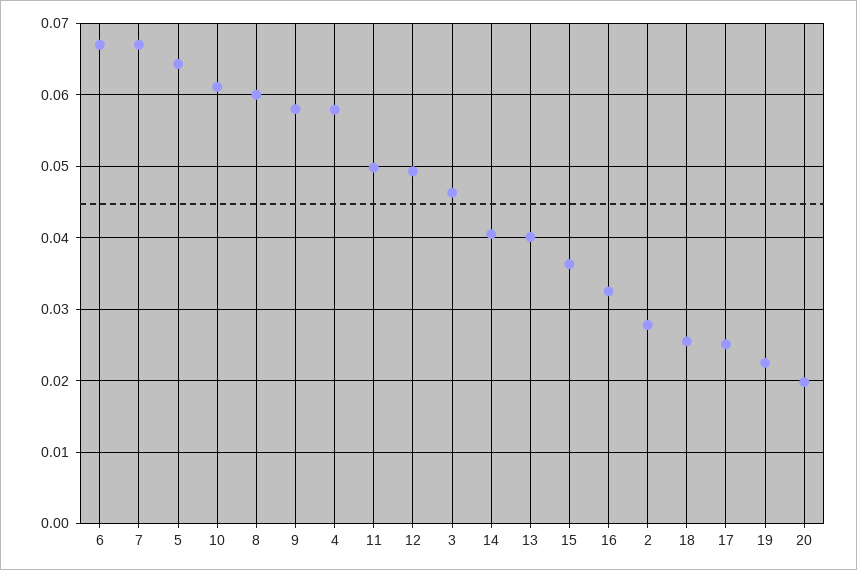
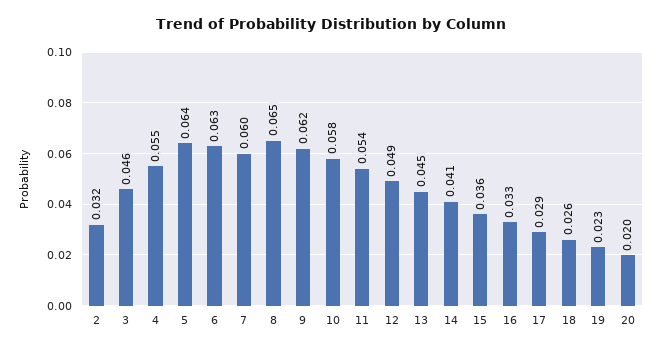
6: 0.067 -> 0.063
7: 0.067 -> 0.06
10: 0.061 -> 0.058
8: 0.06 -> 0.065
9: 0.058 -> 0.062
4: 0.058 -> 0.055
11: 0.05 -> 0.054
13: 0.04 -> 0.045
2: 0.028 -> 0.032
17: 0.025 -> 0.029

